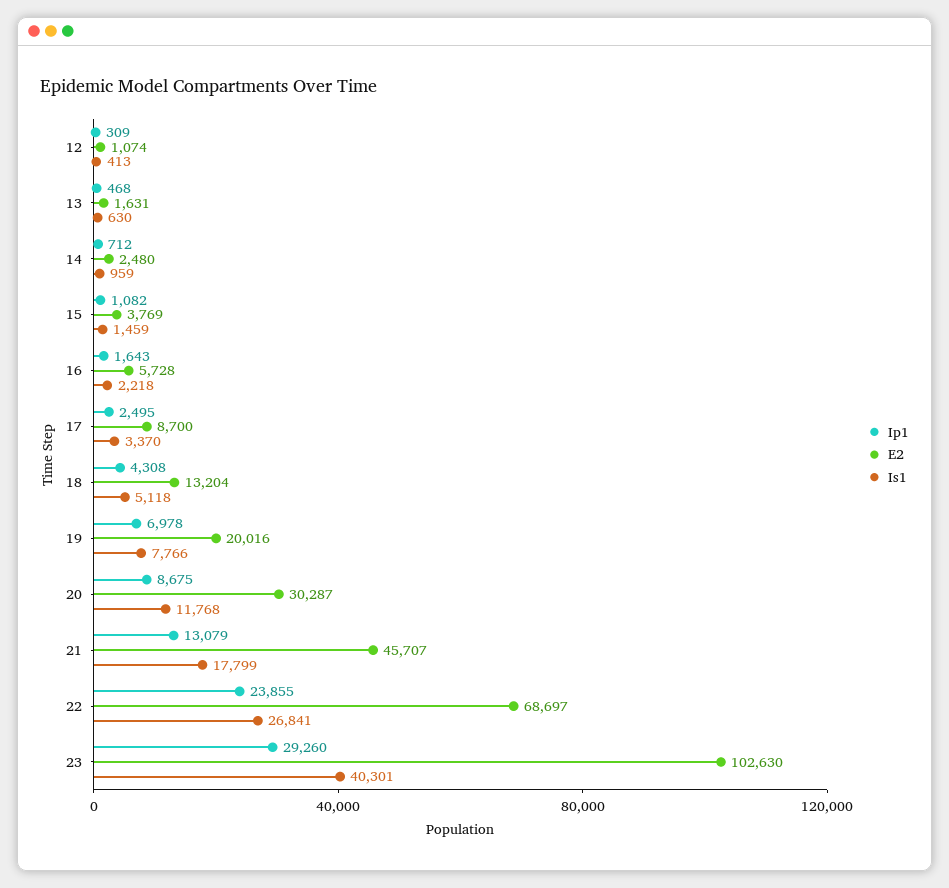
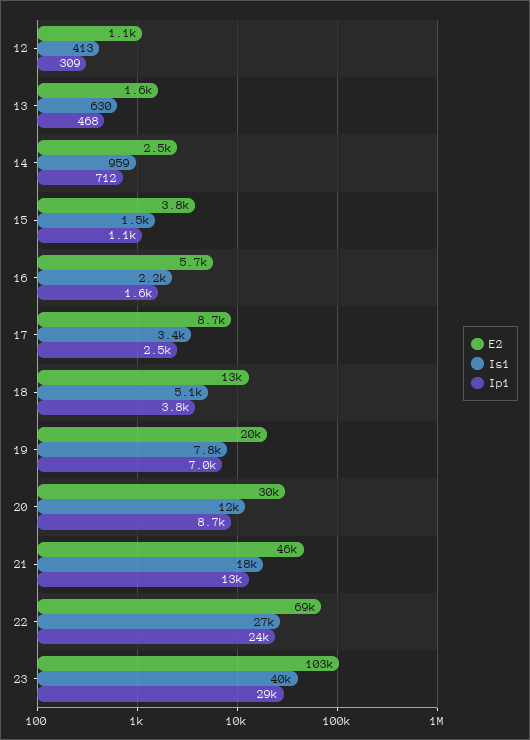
Ip1, 18: 4308 -> 3800

